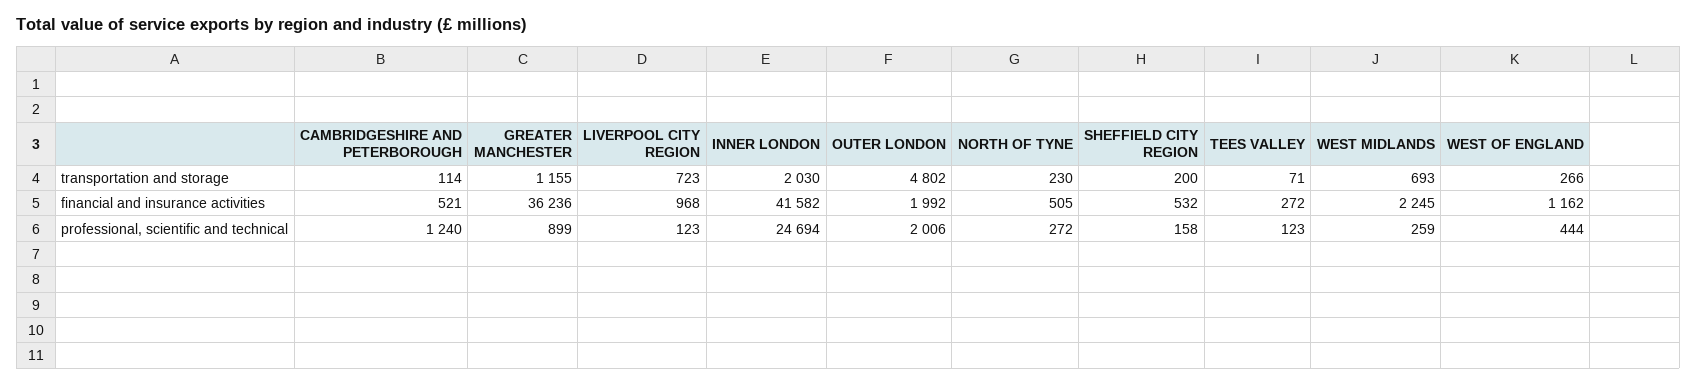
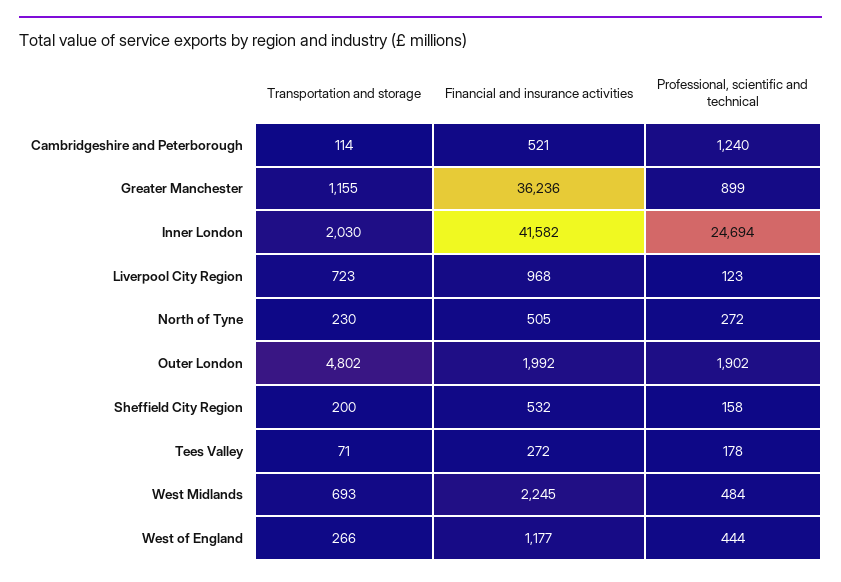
WEST OF ENGLAND, financial and insurance activities: 1162 -> 1177
OUTER LONDON, professional, scientific and technical: 2006 -> 1902
TEES VALLEY, professional, scientific and technical: 123 -> 178
WEST MIDLANDS, professional, scientific and technical: 259 -> 484

